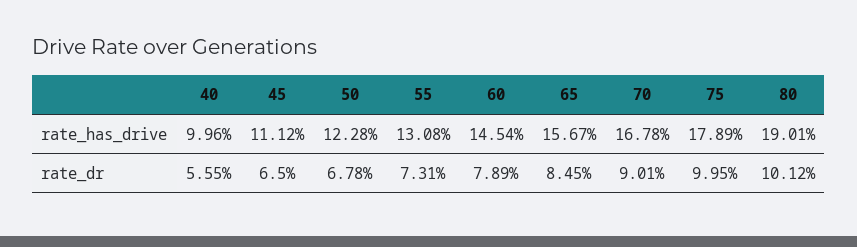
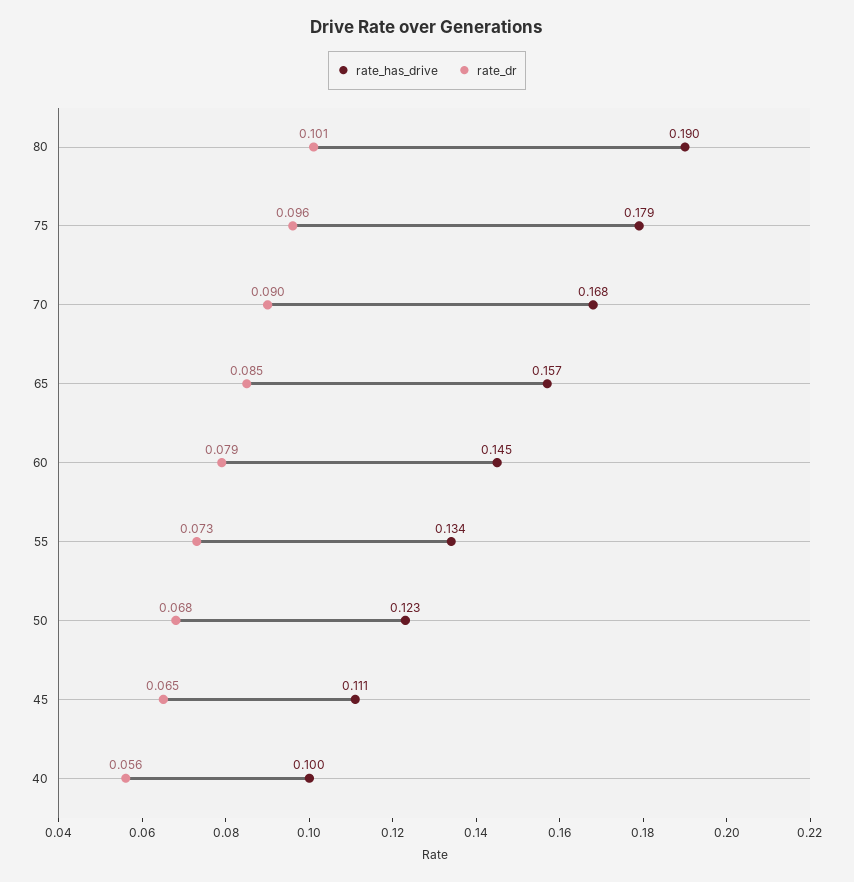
rate_has_drive, 55: 0.1308 -> 0.134
rate_dr, 75: 0.0995 -> 0.096

